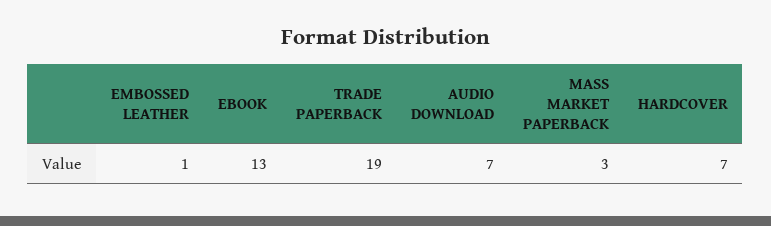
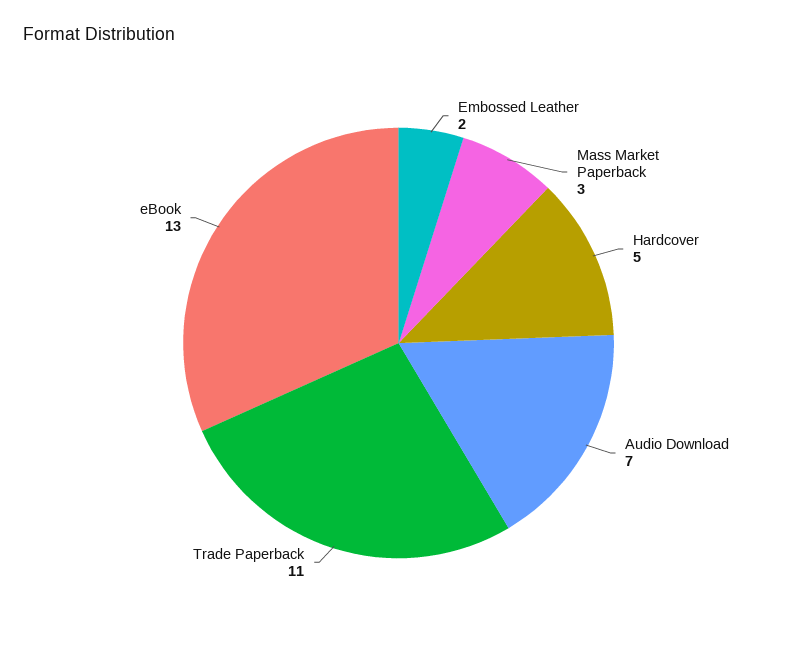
EMBOSSED LEATHER: 1 -> 2
TRADE PAPERBACK: 19 -> 11
HARDCOVER: 7 -> 5

